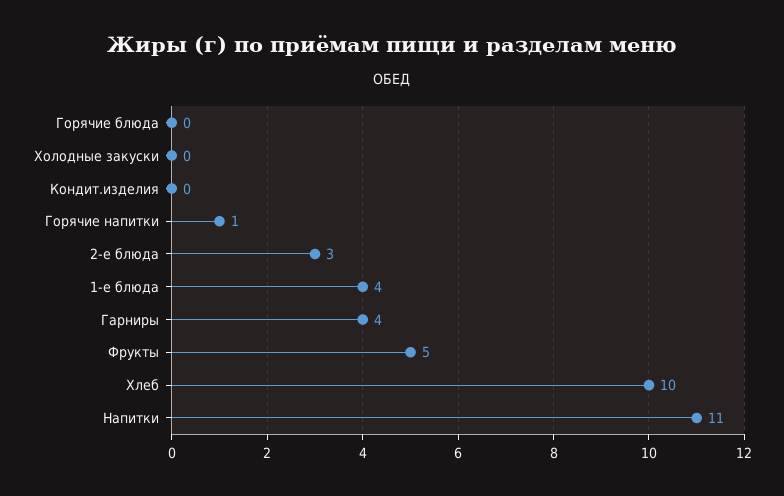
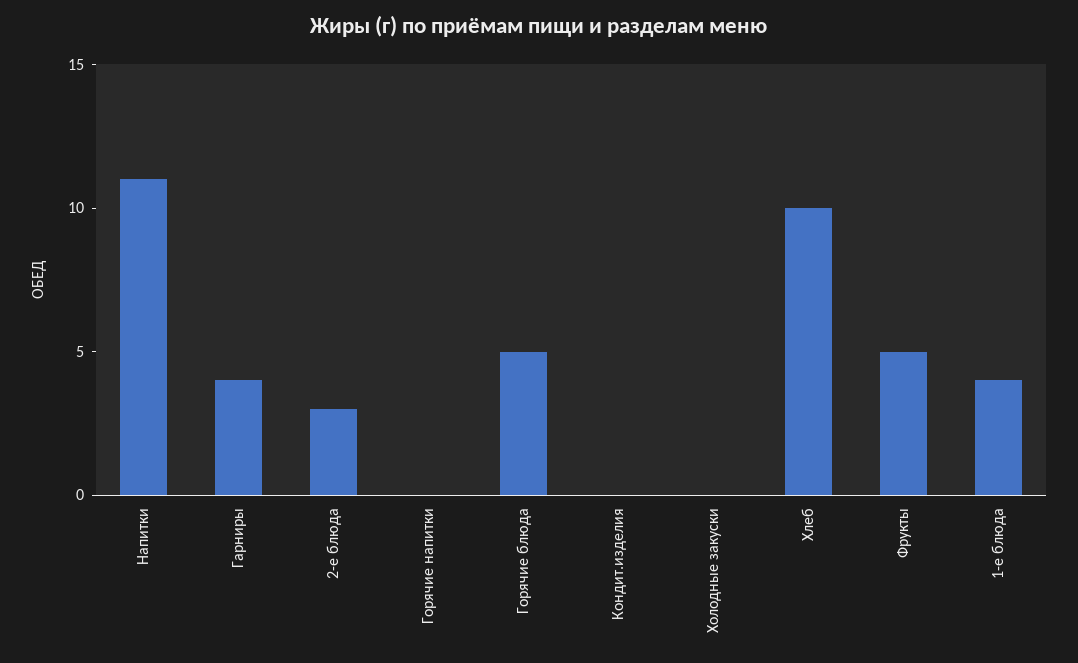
Горячие блюда: 0 -> 5
Горячие напитки: 1 -> 0

